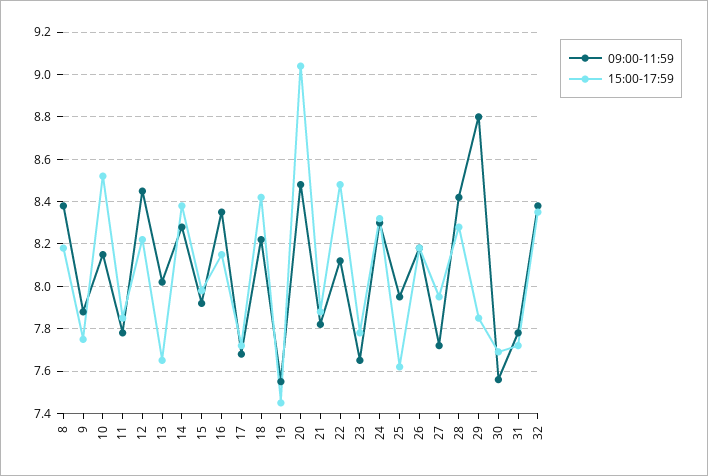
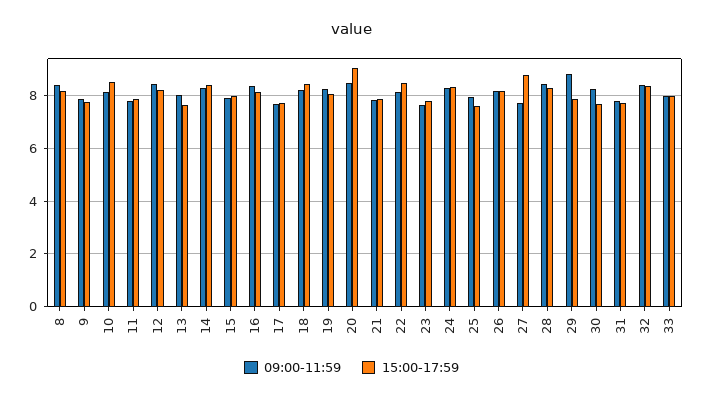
09:00-11:59, 19: 7.55 -> 8.25
15:00-17:59, 19: 7.45 -> 8
15:00-17:59, 27: 7.95 -> 8.75
09:00-11:59, 30: 7.55 -> 8.25
09:00-11:59, 33: none -> 8
15:00-17:59, 33: none -> 8

